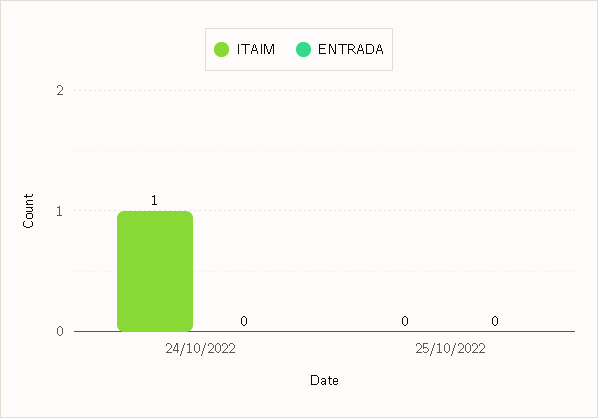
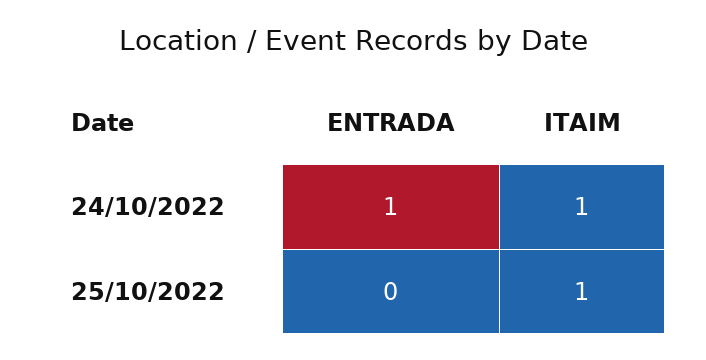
ENTRADA, 24/10/2022: 0 -> 1
ITAIM, 25/10/2022: 0 -> 1

